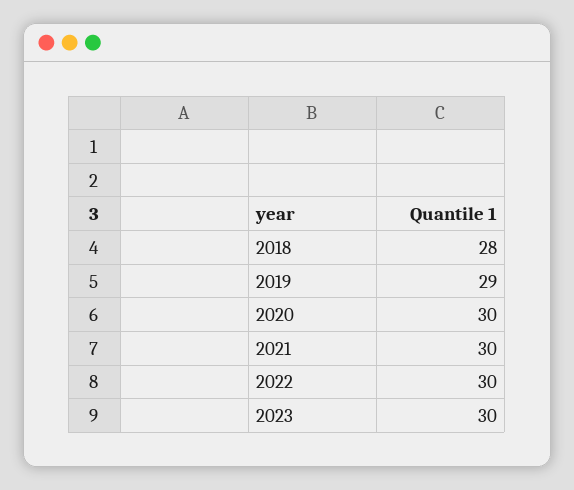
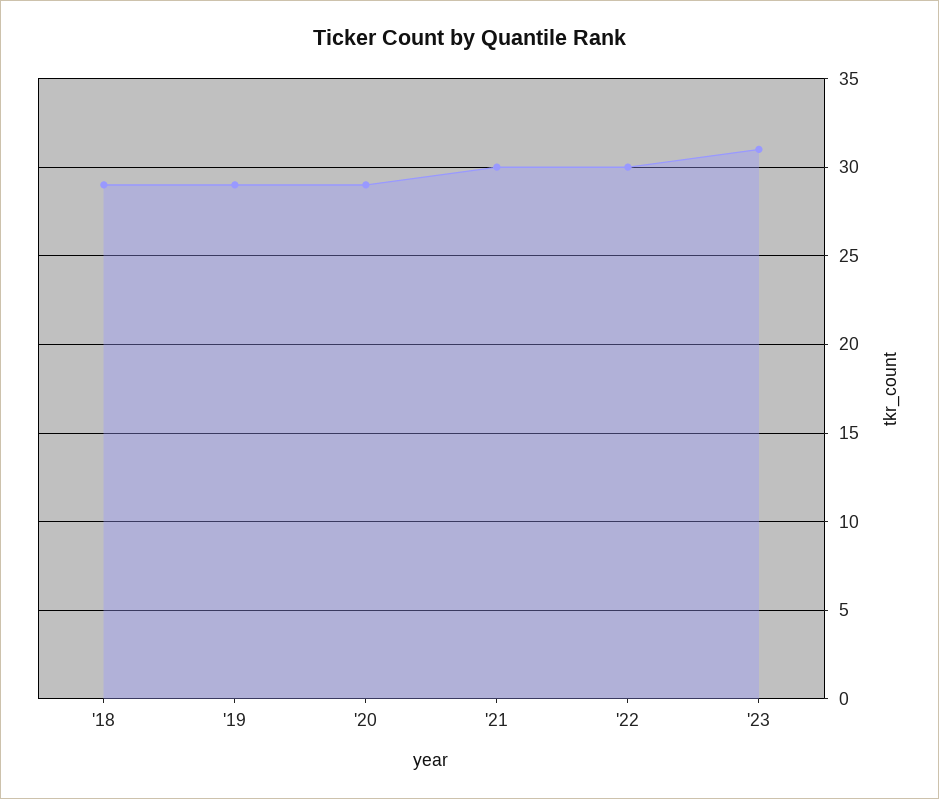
2018: 28 -> 29
2020: 30 -> 29
2023: 30 -> 31

